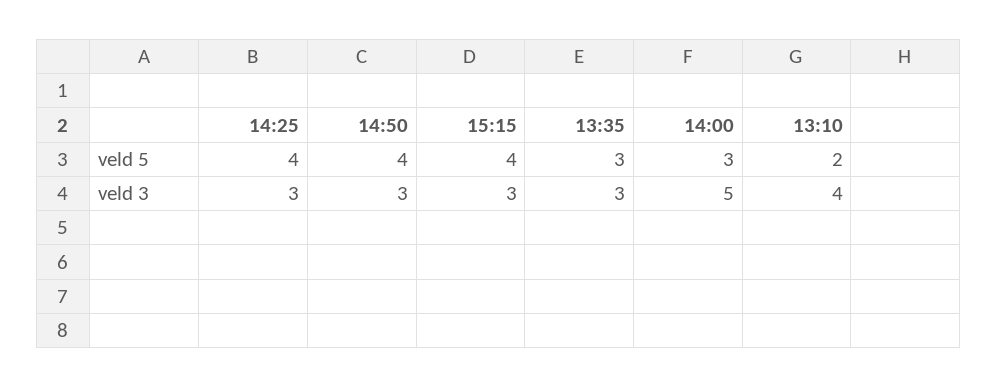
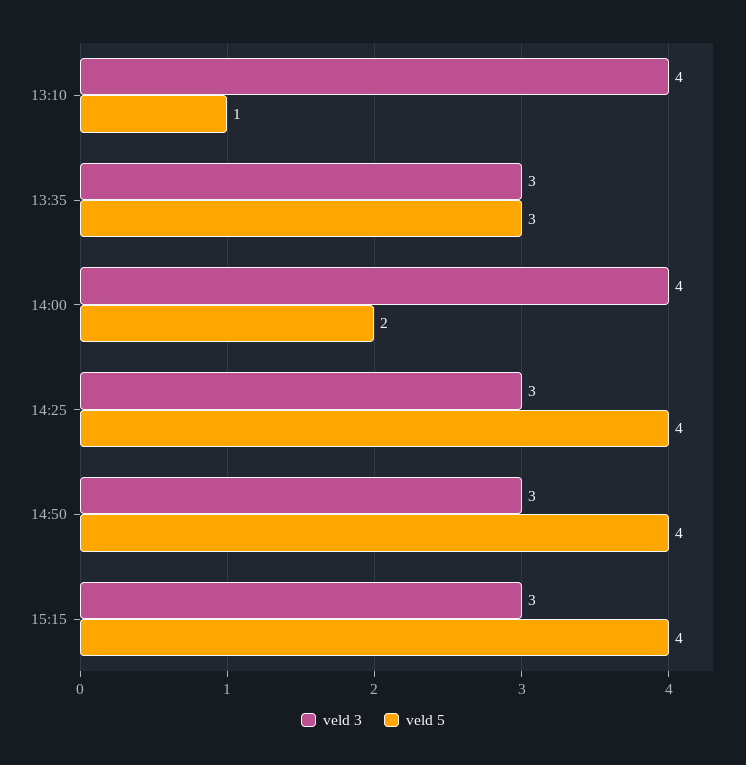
veld 5, 14:00: 3 -> 2
veld 5, 13:10: 2 -> 1
veld 3, 14:00: 5 -> 4

